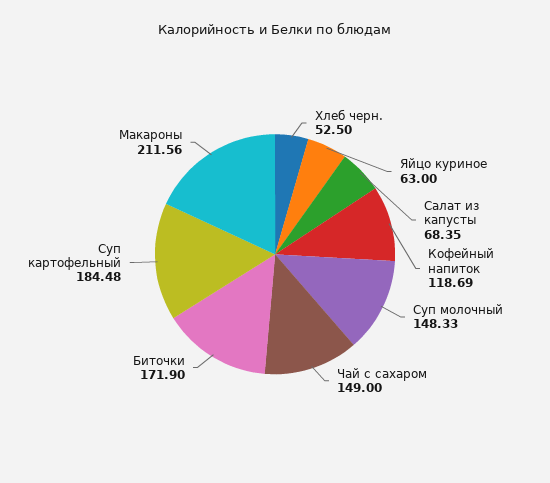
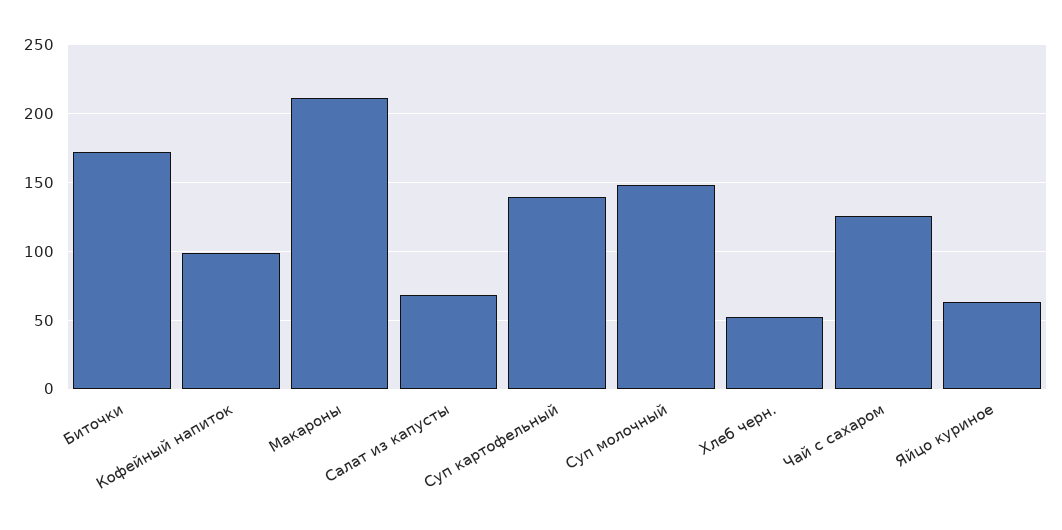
Кофейный напиток: 118.69 -> 100
Чай с сахаром: 149 -> 125
Суп картофельный: 184.48 -> 140

